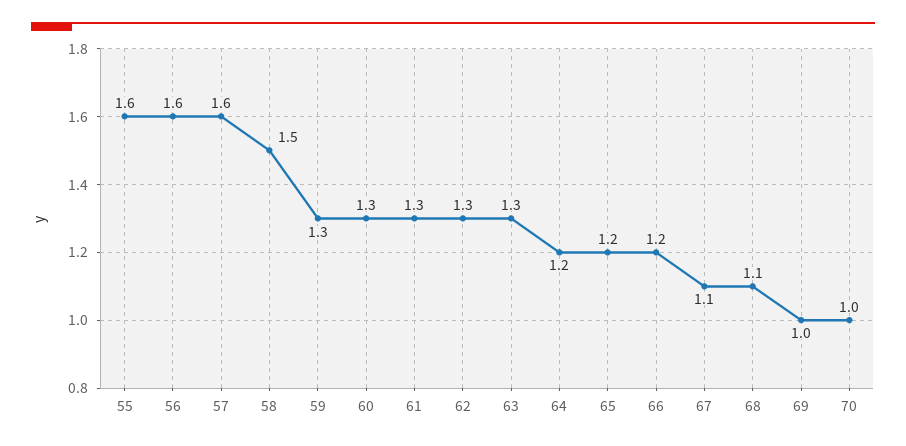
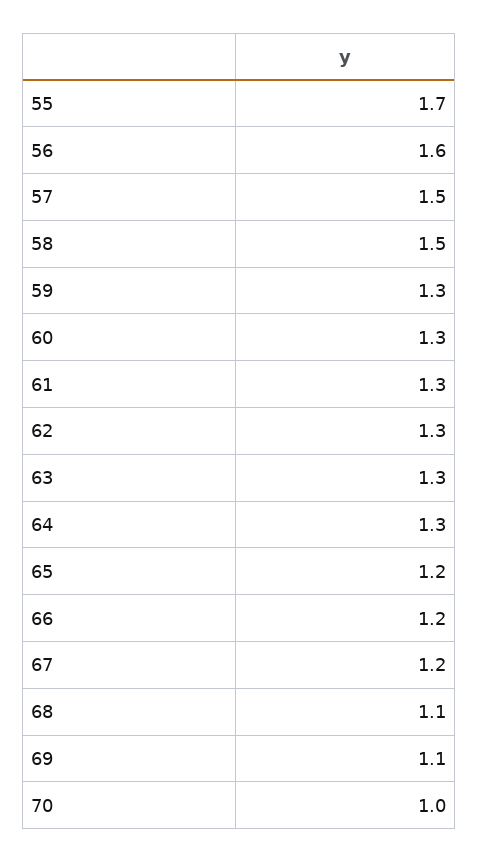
55: 1.6 -> 1.7
57: 1.6 -> 1.5
64: 1.2 -> 1.3
67: 1.1 -> 1.2
69: 1 -> 1.1

